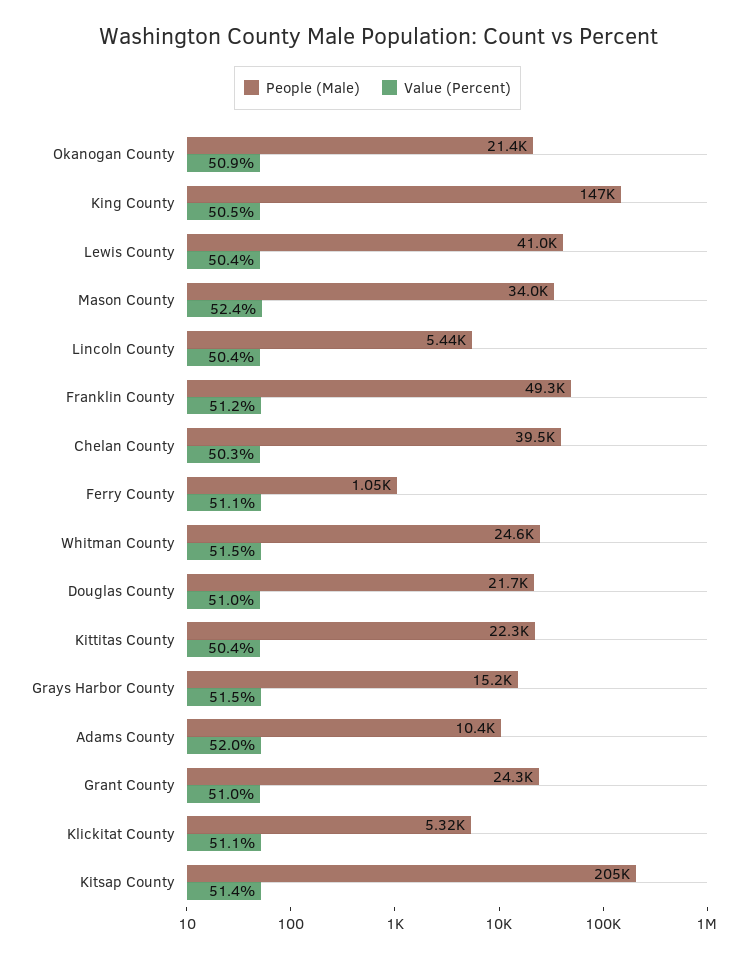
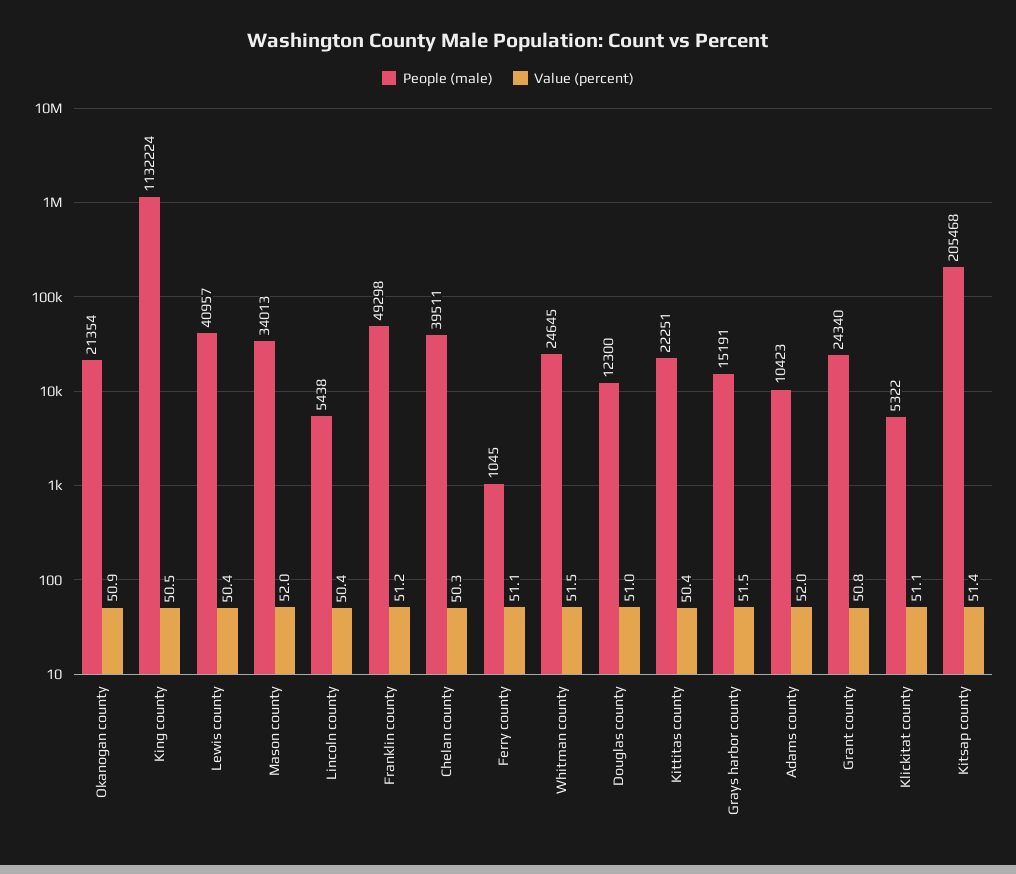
People (Male), King County: 147000 -> 1132224
Value (Percent), Mason County: 52.4 -> 52
People (Male), Douglas County: 21700 -> 12300
Value (Percent), Grant County: 51 -> 50.8

